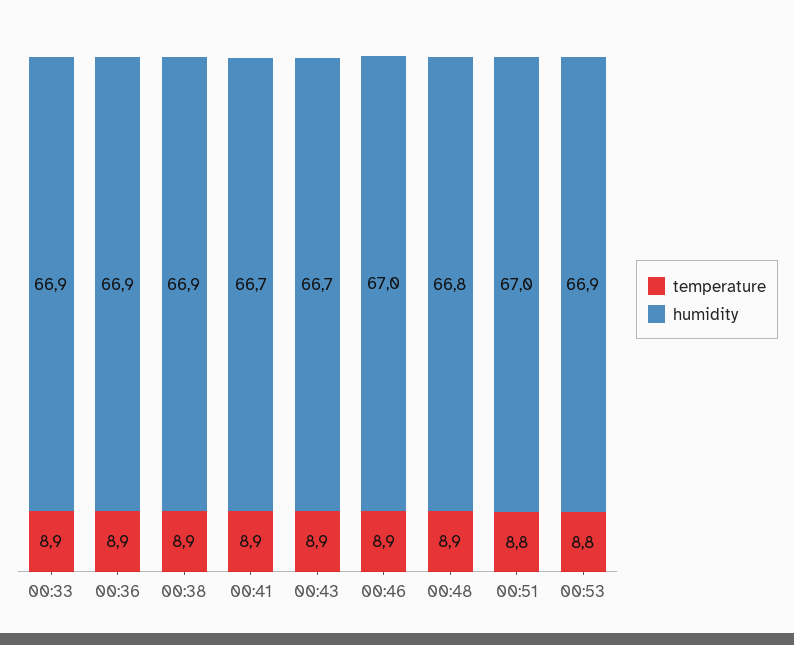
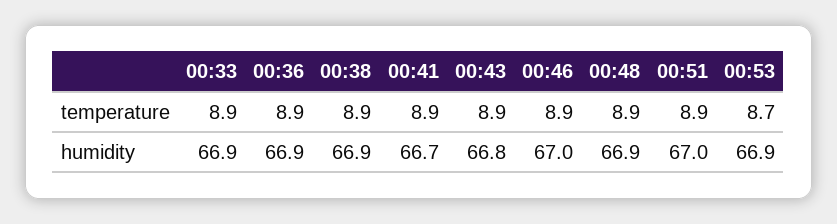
humidity, 00:43: 66.7 -> 66.8
humidity, 00:48: 66.8 -> 66.9
temperature, 00:51: 8.8 -> 8.9
temperature, 00:53: 8.8 -> 8.7

